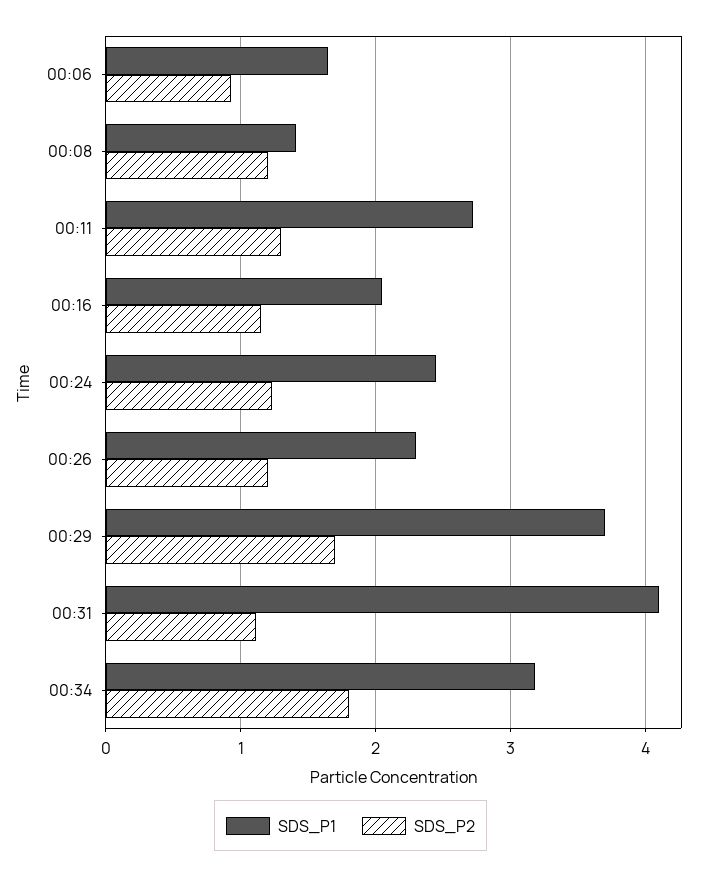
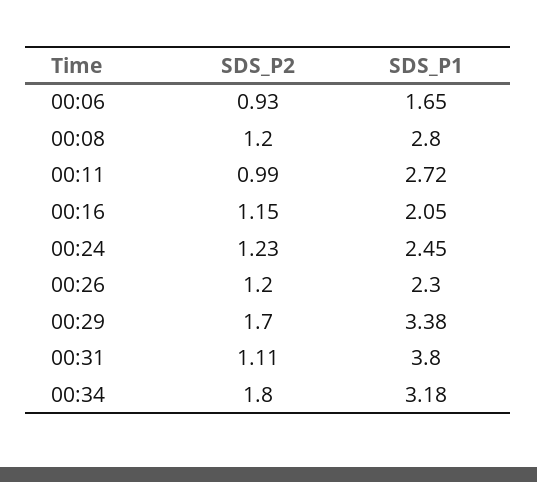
SDS_P1, 00:08: 1.4 -> 2.8
SDS_P2, 00:11: 1.3 -> 0.99
SDS_P1, 00:29: 3.7 -> 3.38
SDS_P1, 00:31: 4.1 -> 3.8

